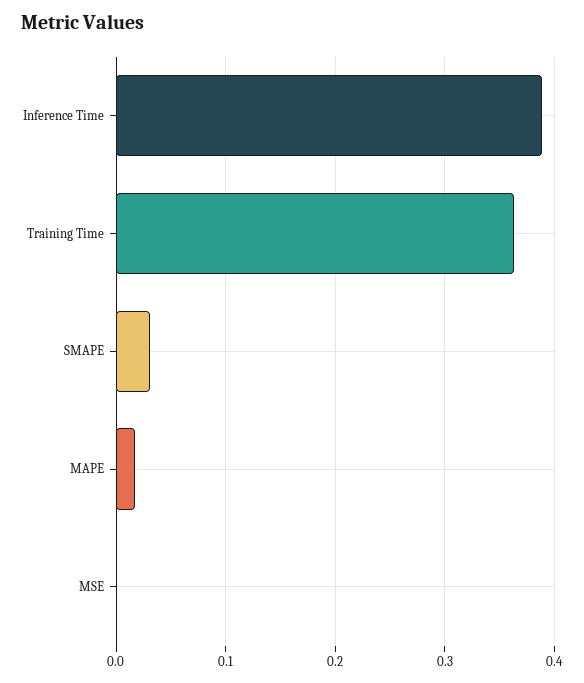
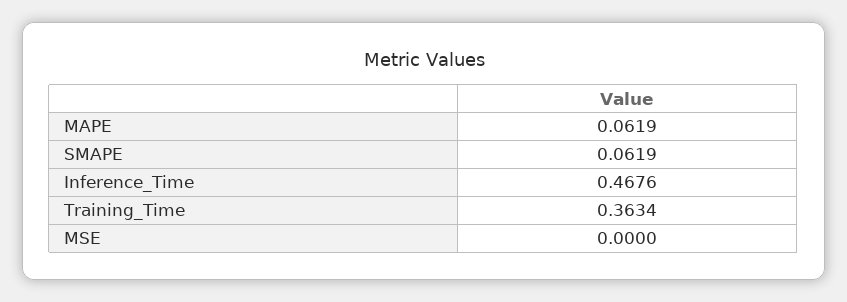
Inference Time: 0.39 -> 0.4676
SMAPE: 0.03 -> 0.0619
MAPE: 0.02 -> 0.0619

